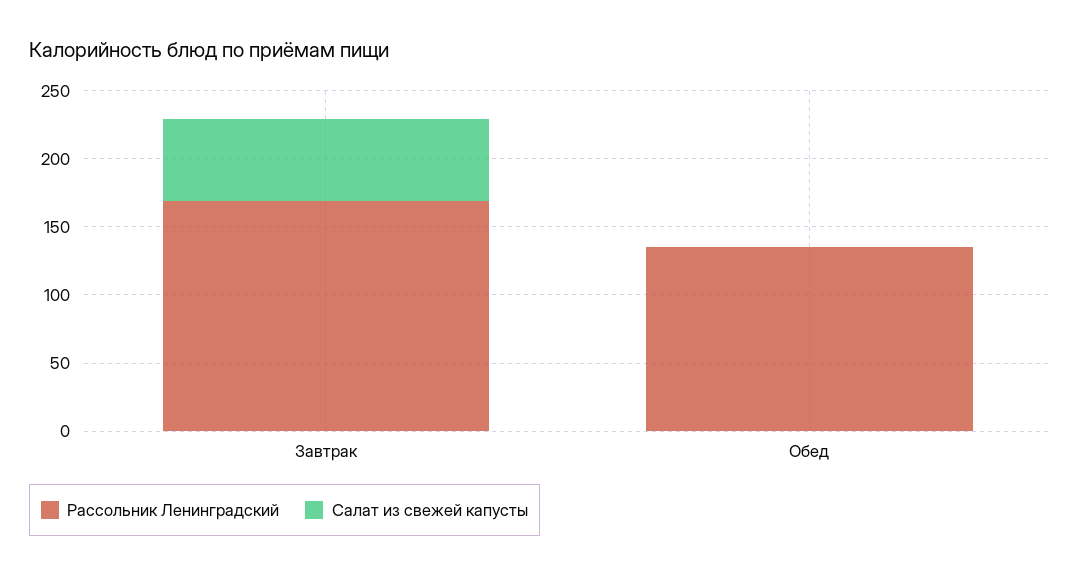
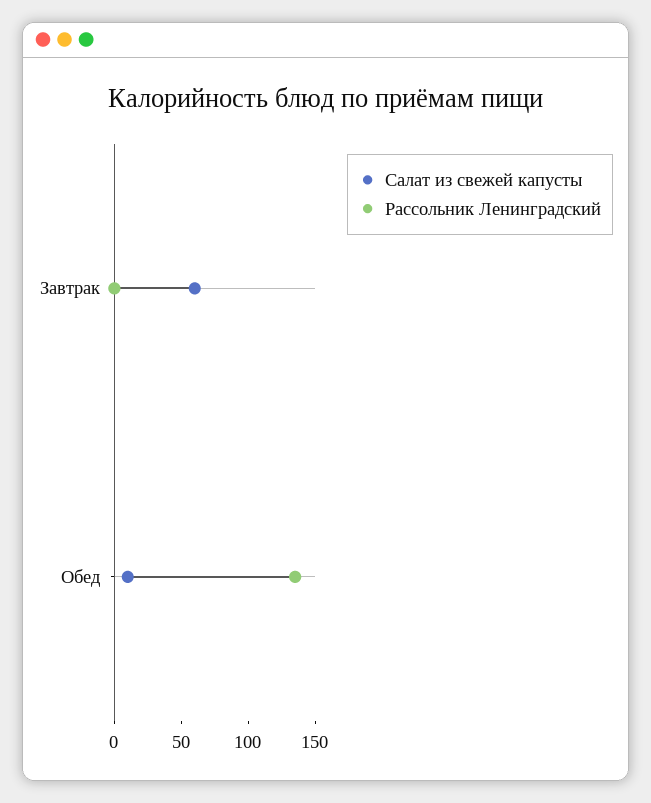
Рассольник Ленинградский, Завтрак: 170 -> 0
Салат из свежей капусты, Обед: 0 -> 10

